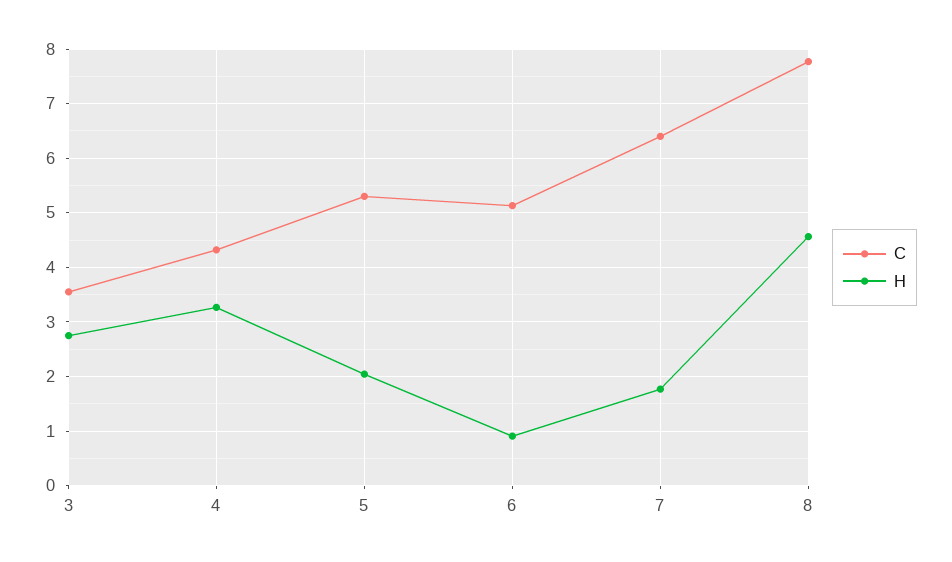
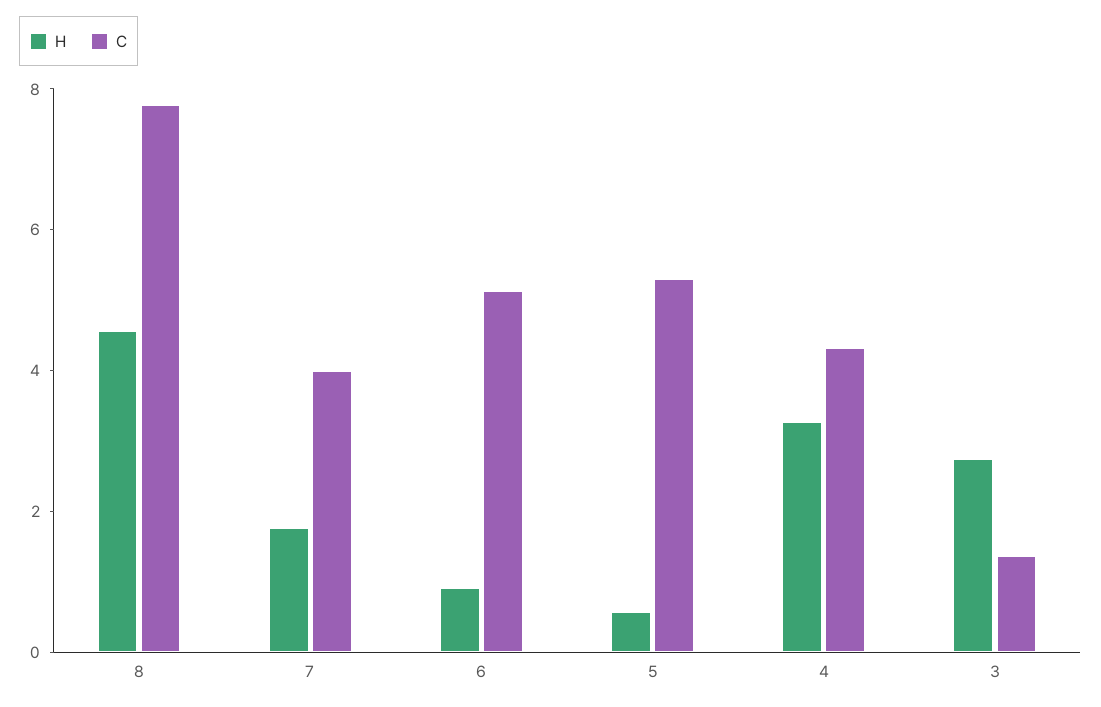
C, 3: 3.6 -> 1.5
H, 5: 2 -> 0.5
C, 7: 6.4 -> 4

